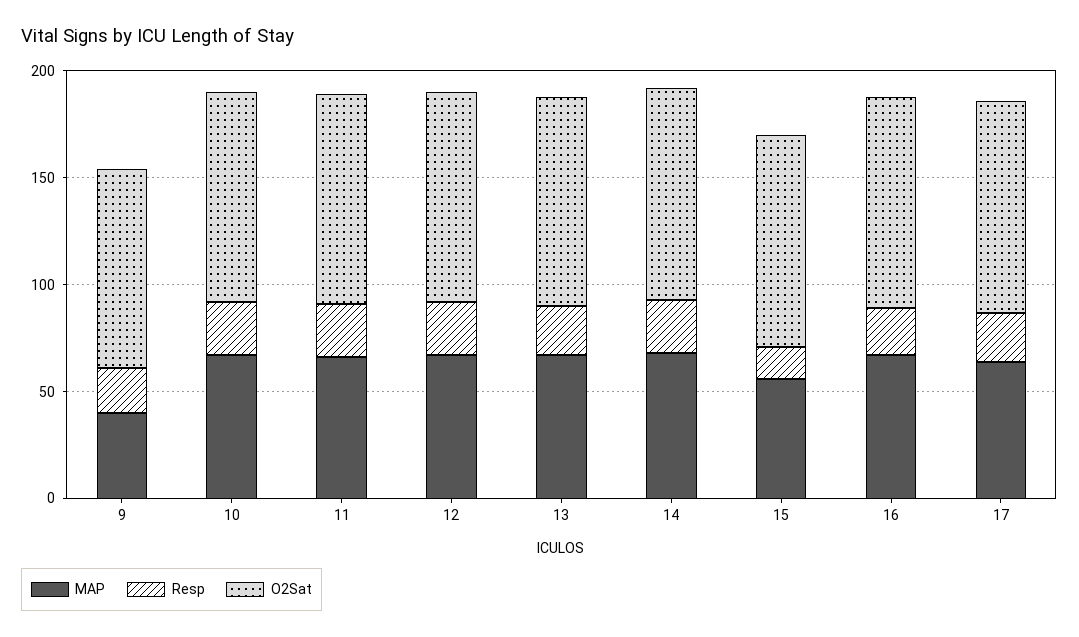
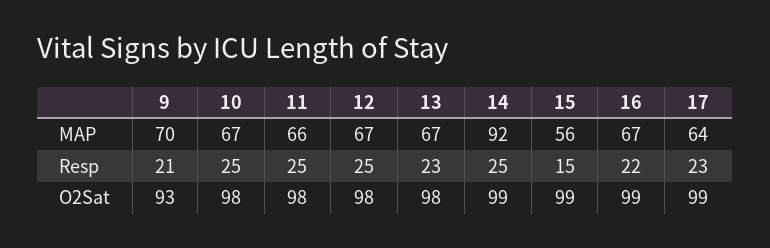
MAP, 9: 40 -> 70
MAP, 14: 70 -> 92

